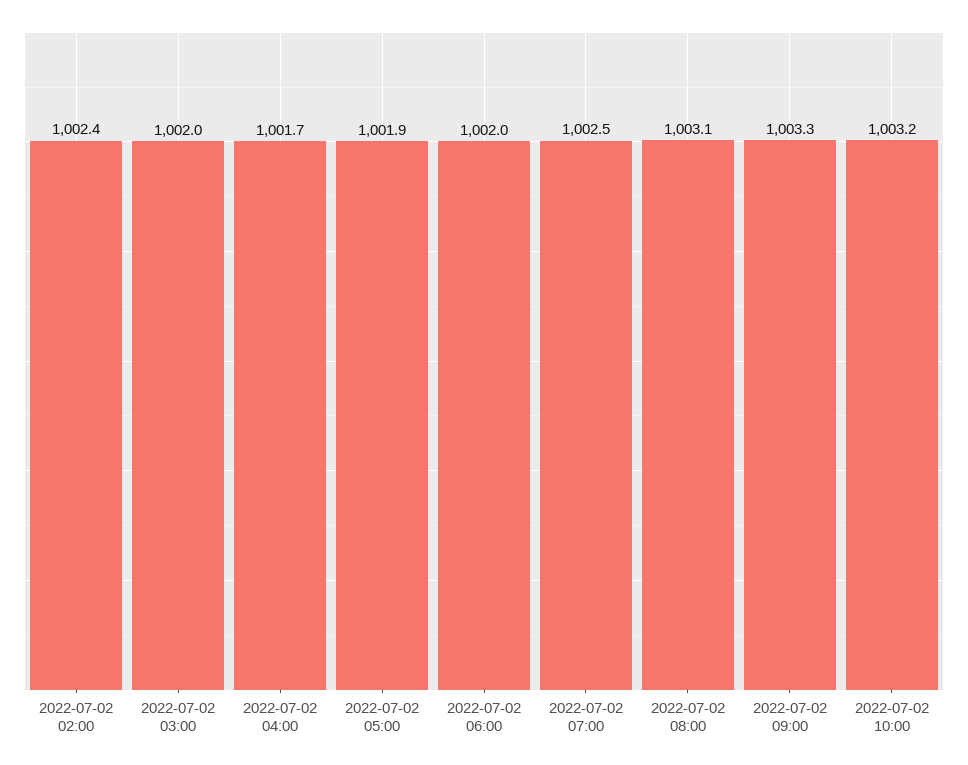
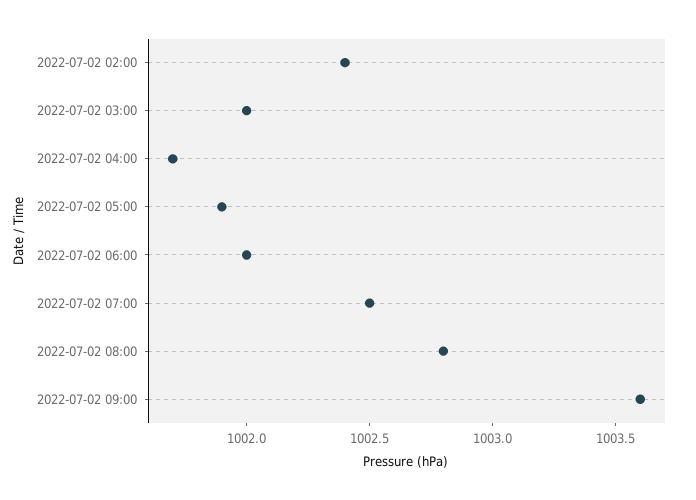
2022-07-02 08:00: 1003.1 -> 1002.8
2022-07-02 09:00: 1003.3 -> 1003.6
2022-07-02 10:00: 1003.2 -> none

